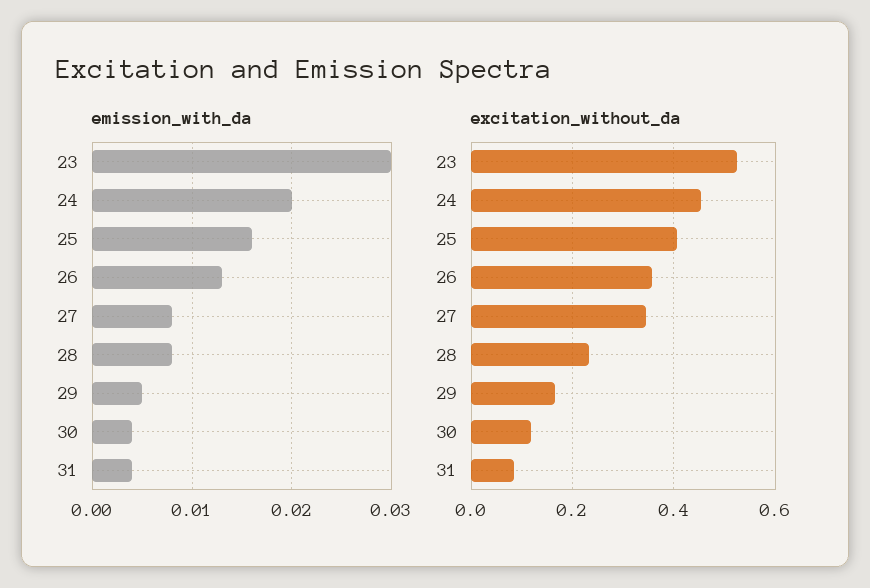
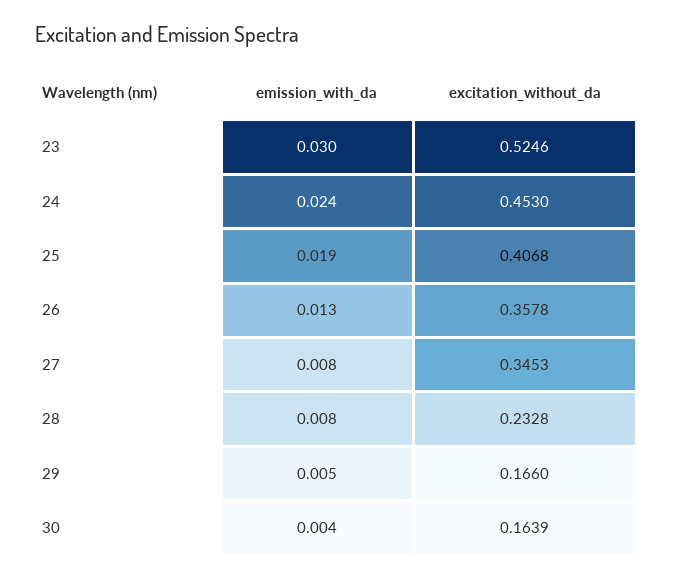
emission_with_da, 24: 0.02 -> 0.024
emission_with_da, 25: 0.016 -> 0.019
emission_with_da, 31: 0.004 -> none
excitation_without_da, 30: 0.12 -> 0.1639
excitation_without_da, 31: 0.08 -> none

